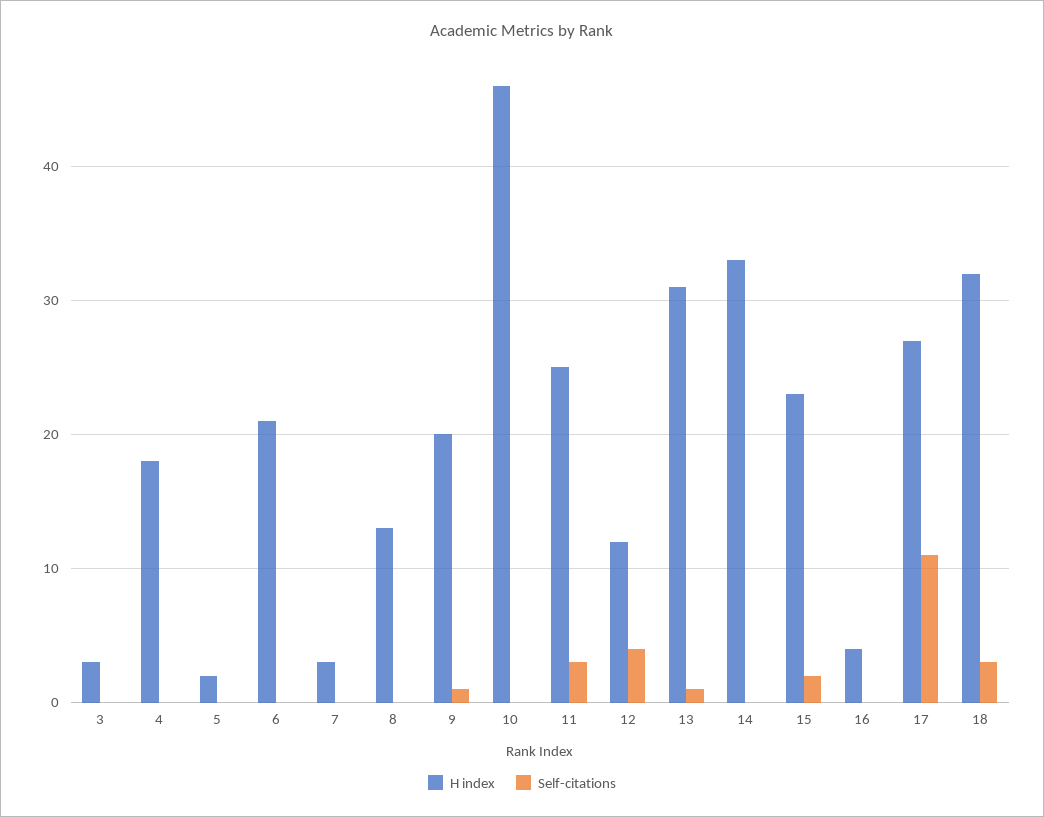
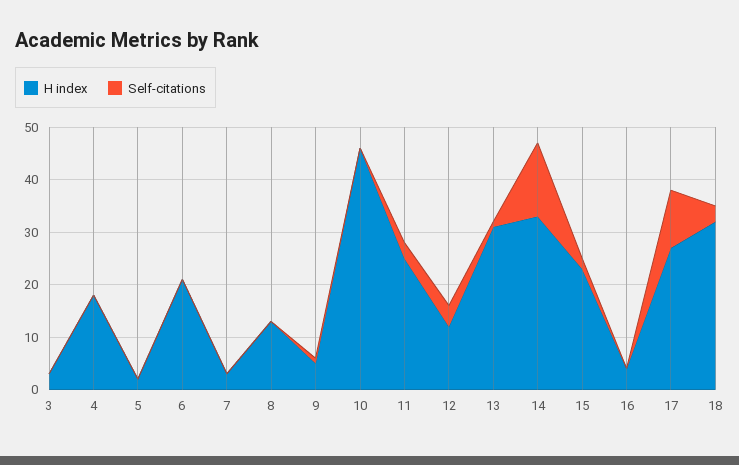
H index, 9: 20 -> 5
Self-citations, 14: 0 -> 15

